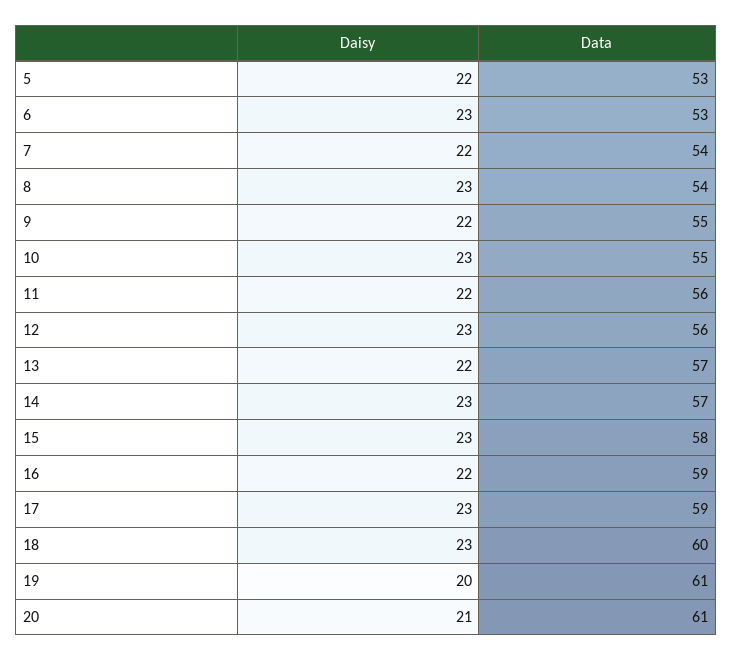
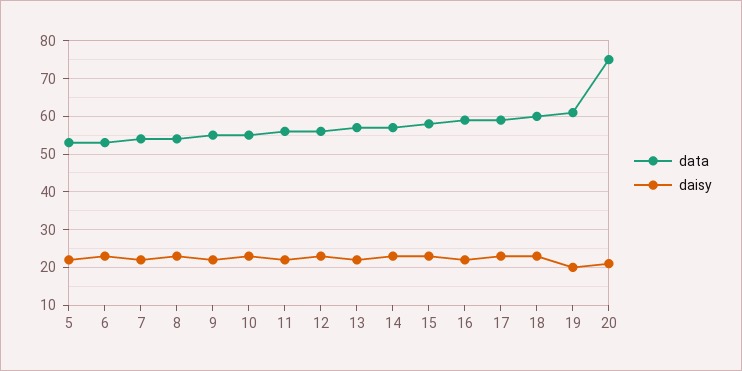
Data, 20: 61 -> 75

